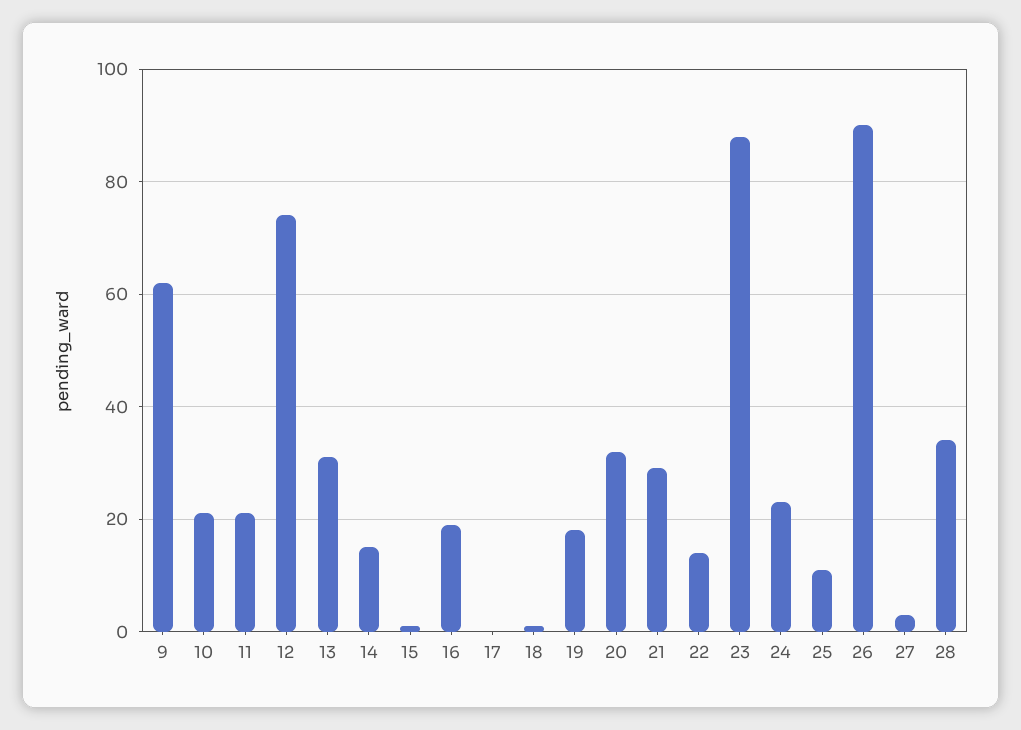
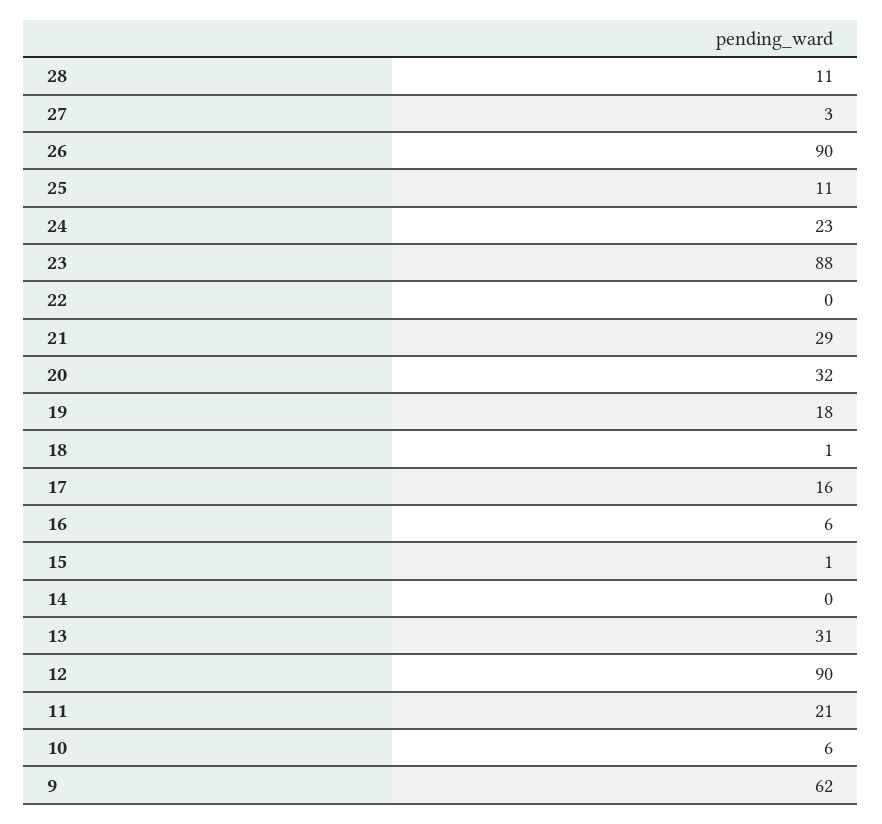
10: 20 -> 6
12: 75 -> 90
14: 15 -> 0
16: 20 -> 6
17: 0 -> 16
22: 15 -> 0
28: 35 -> 11

